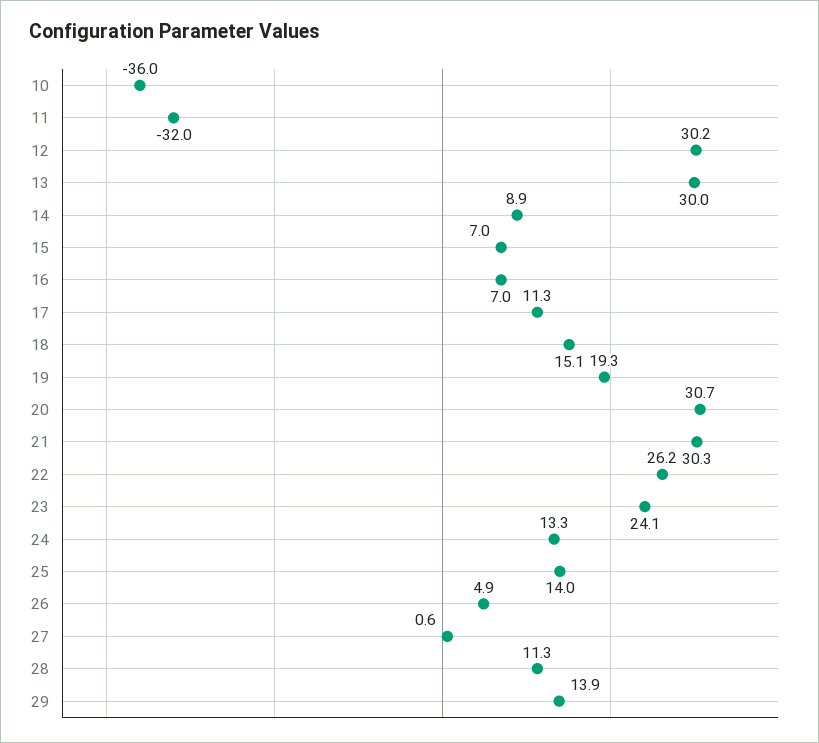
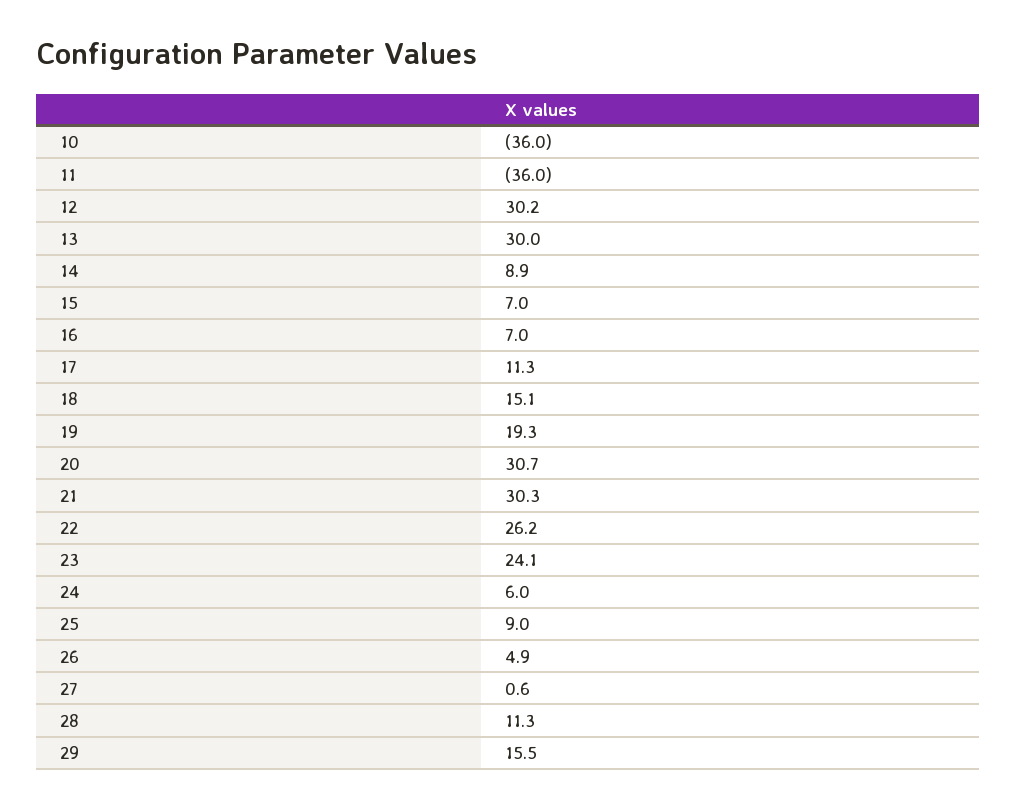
11: -32 -> -36
24: 13.3 -> 6
25: 14 -> 9
29: 13.9 -> 15.5

